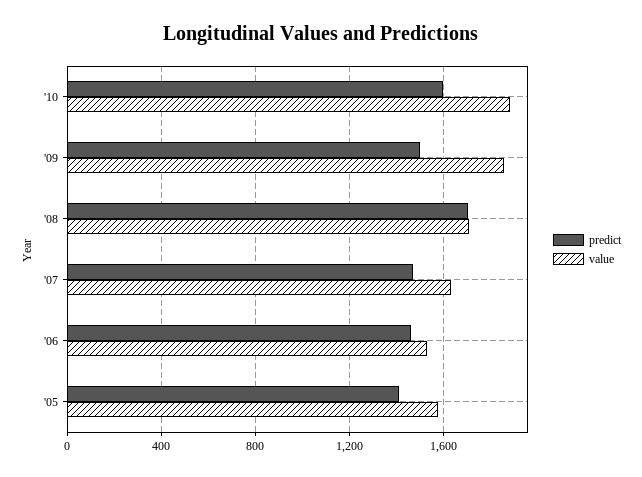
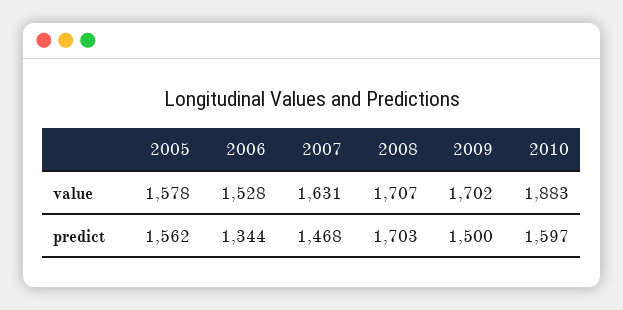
value, '09: 1850 -> 1702
predict, '06: 1450 -> 1344
predict, '05: 1400 -> 1562

